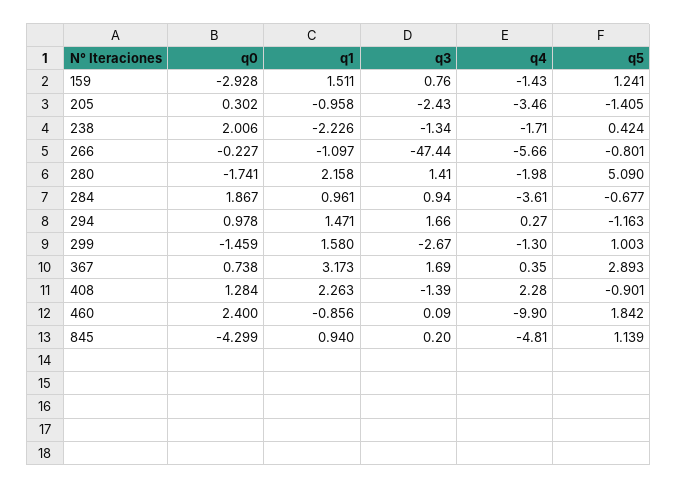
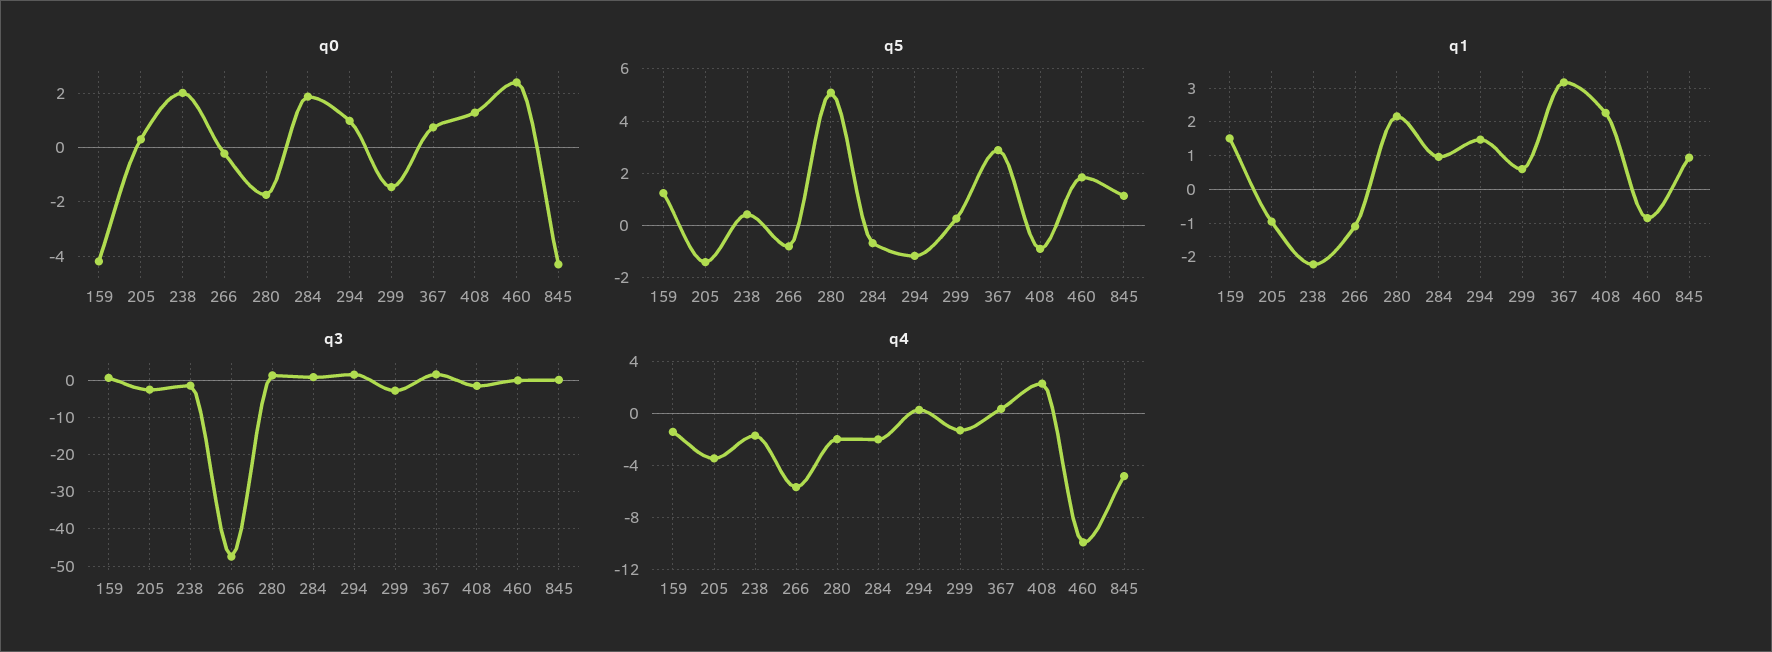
q0, 159: -2.928 -> -4.25
q4, 284: -3.61 -> -2
q1, 299: 1.58 -> 0.6
q5, 299: 1.003 -> 0.25

